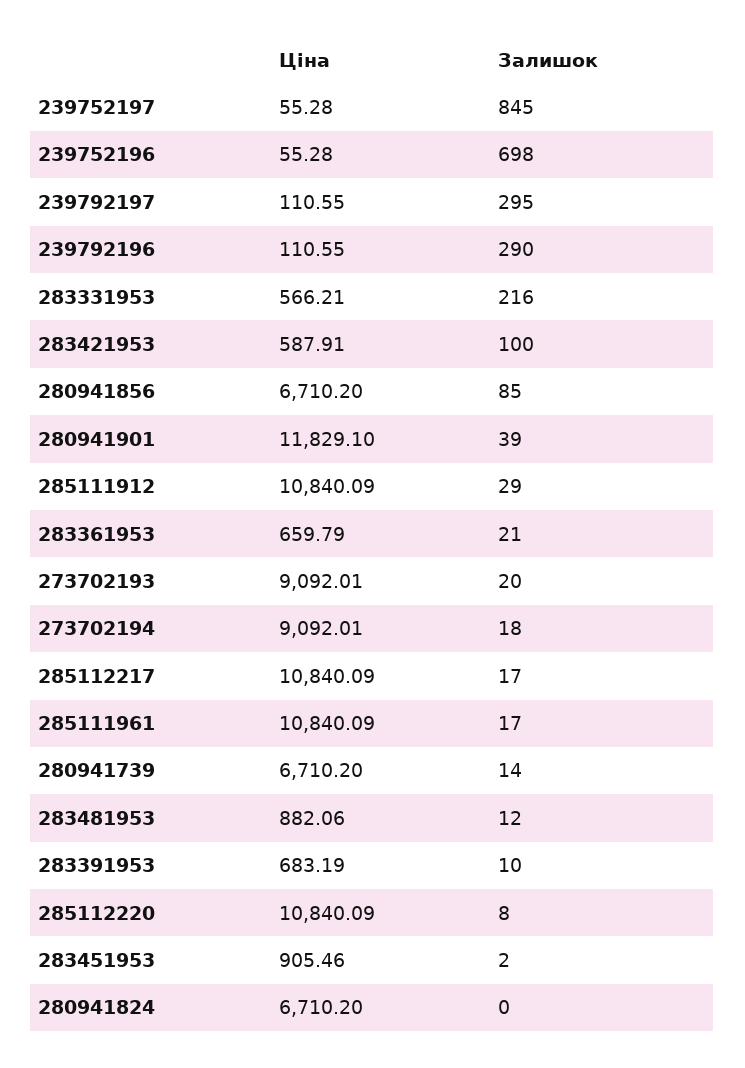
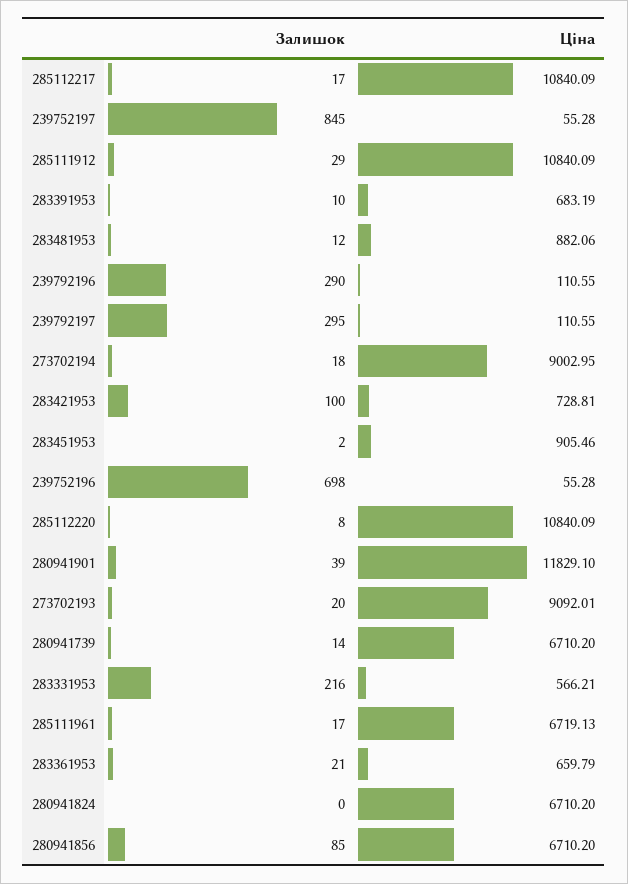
Ціна, 283421953: 587.91 -> 728.81
Ціна, 273702194: 9092.01 -> 9002.95
Ціна, 285111961: 10840.09 -> 6719.13

